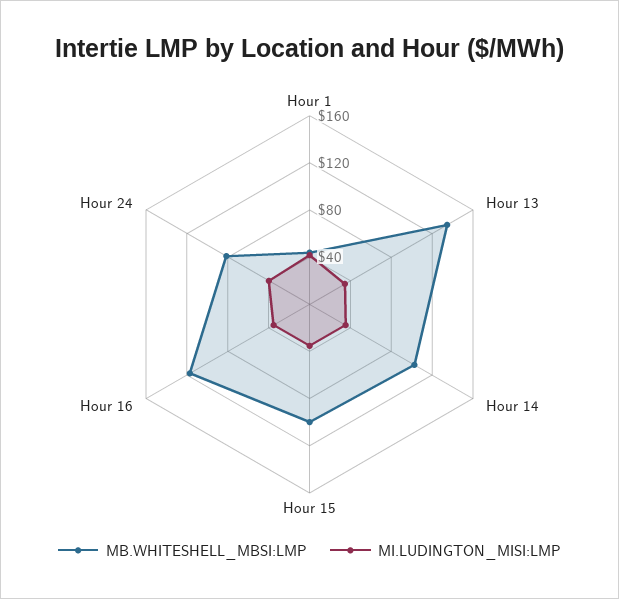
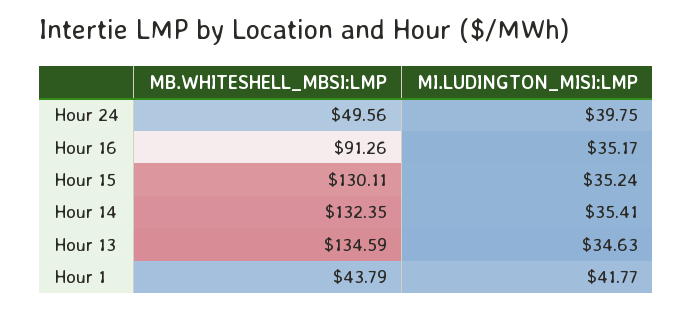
MB.WHITESHELL_MBSI:LMP, Hour 14: 100 -> 132.35
MB.WHITESHELL_MBSI:LMP, Hour 15: 100 -> 130.11
MB.WHITESHELL_MBSI:LMP, Hour 16: 120 -> 91.26
MB.WHITESHELL_MBSI:LMP, Hour 24: 80 -> 49.56

